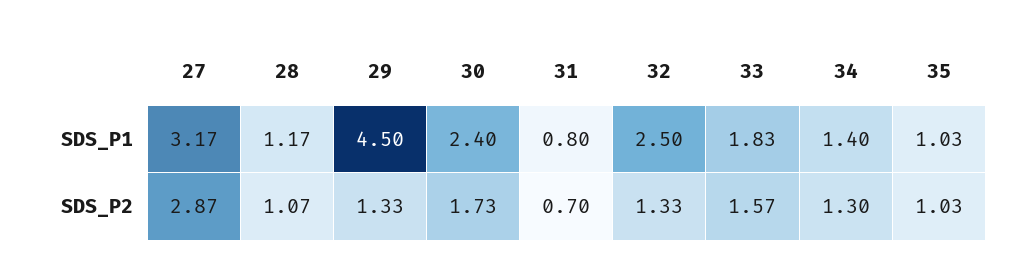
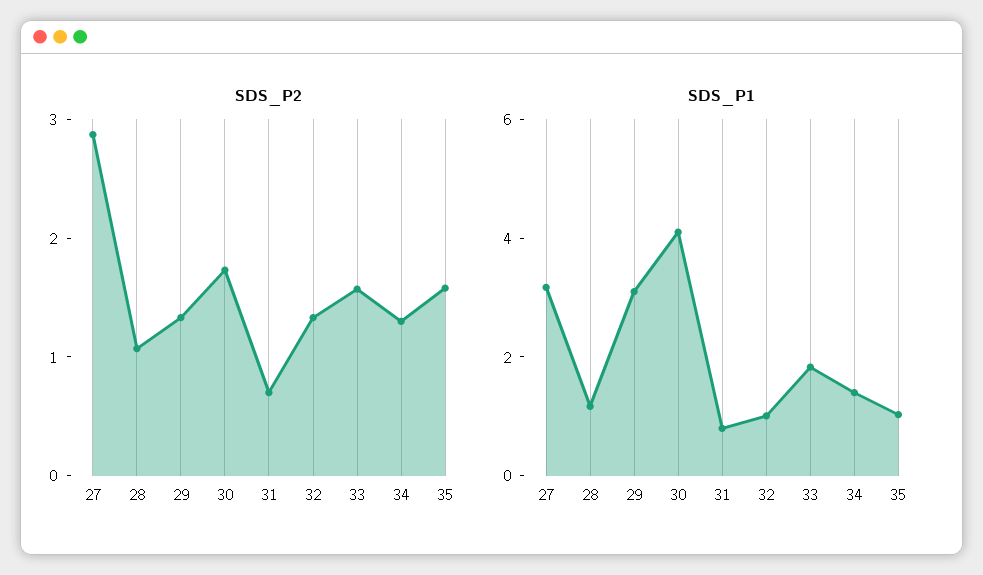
SDS_P1, 29: 4.5 -> 3
SDS_P1, 30: 2.4 -> 4
SDS_P1, 32: 2.5 -> 1
SDS_P2, 35: 1.03 -> 1.6

